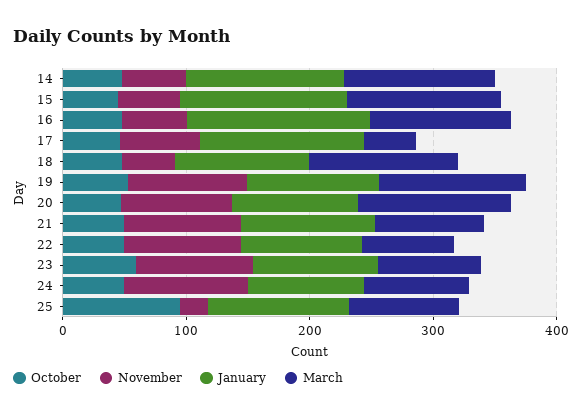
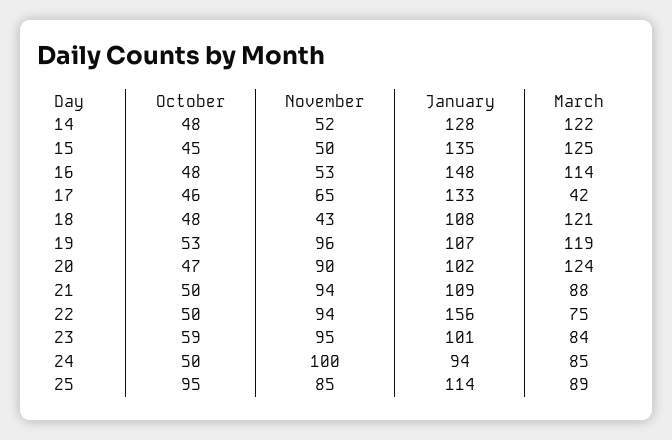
January, 22: 100 -> 156
November, 25: 20 -> 85

